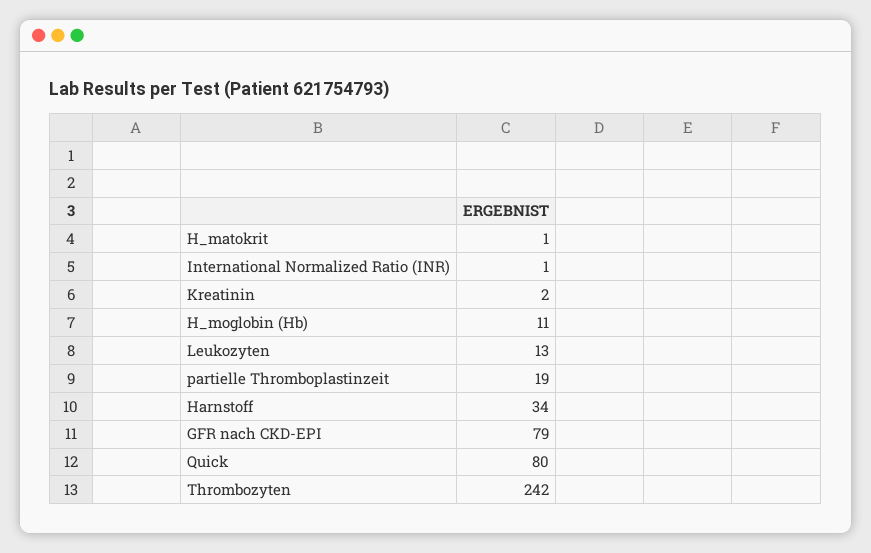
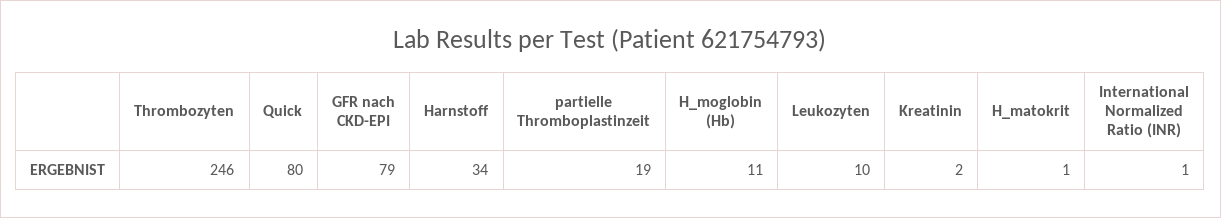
Leukozyten: 13 -> 10
Thrombozyten: 242 -> 246

